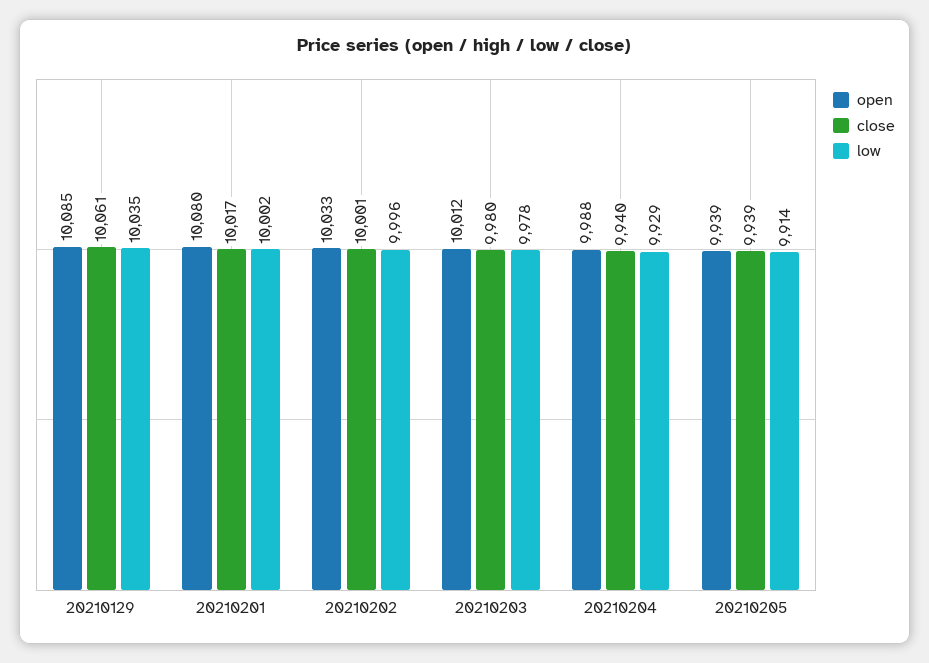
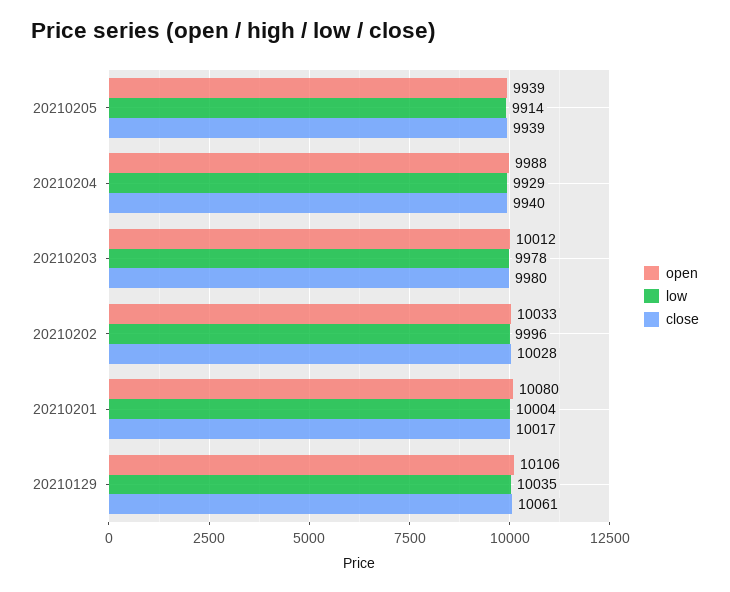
open, 20210129: 10085 -> 10106
low, 20210201: 10002 -> 10004
close, 20210202: 10001 -> 10028

